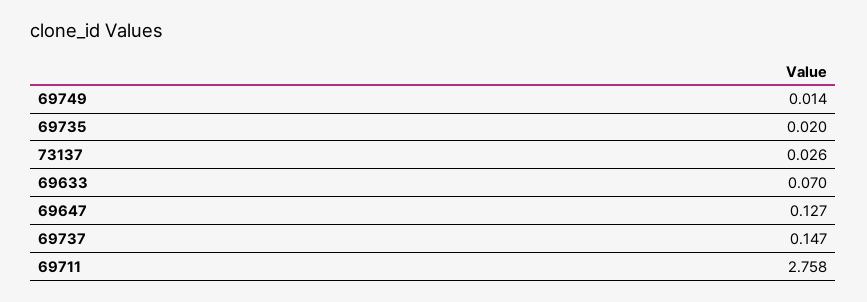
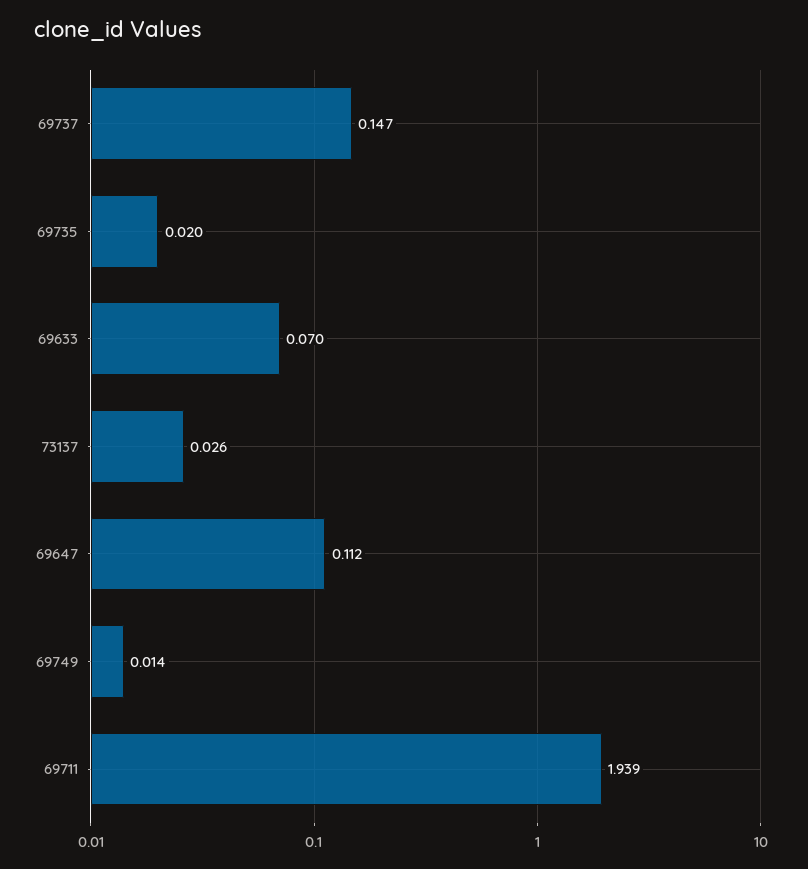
69647: 0.127 -> 0.112
69711: 2.758 -> 1.939

